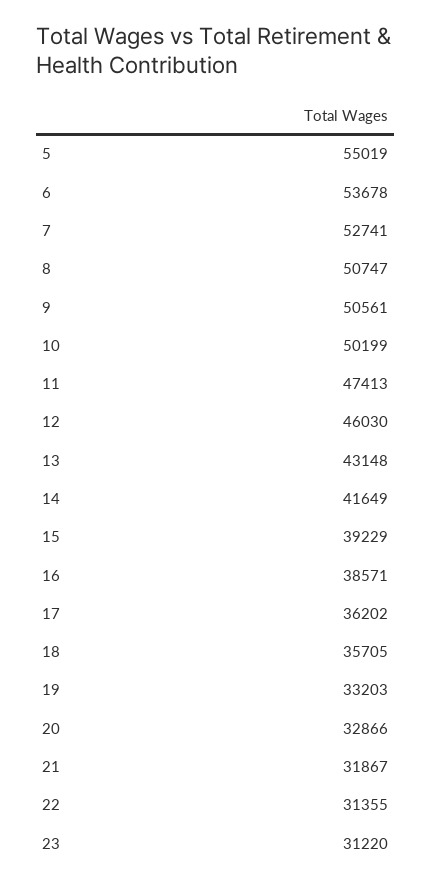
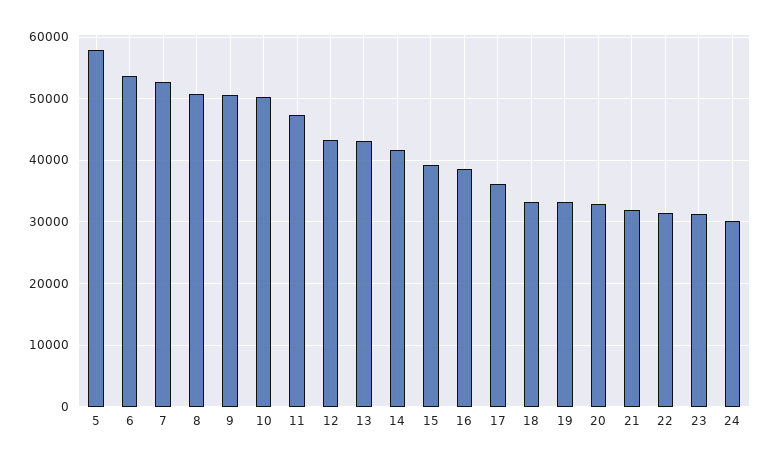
5: 55019 -> 58000
12: 46030 -> 43000
18: 35705 -> 33000
24: none -> 30000

